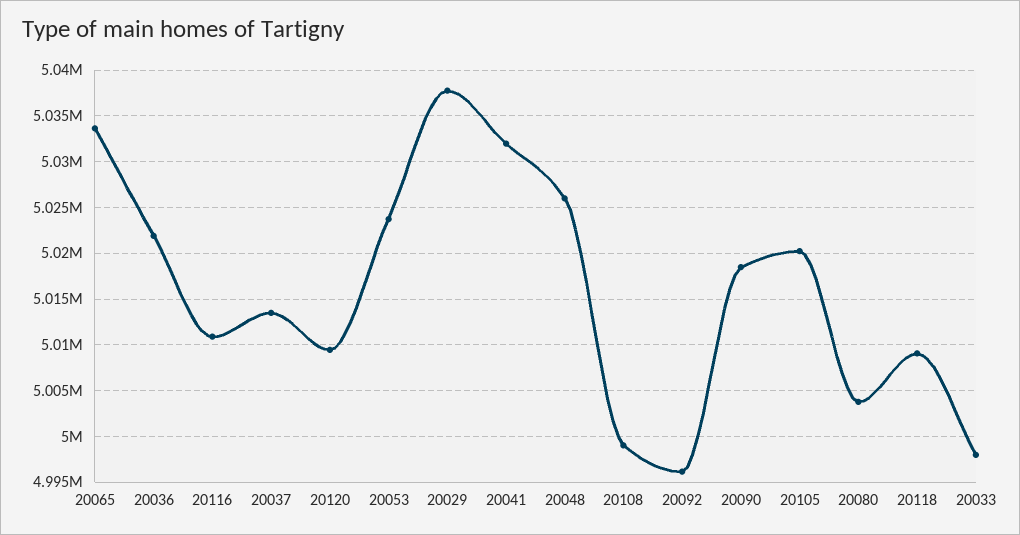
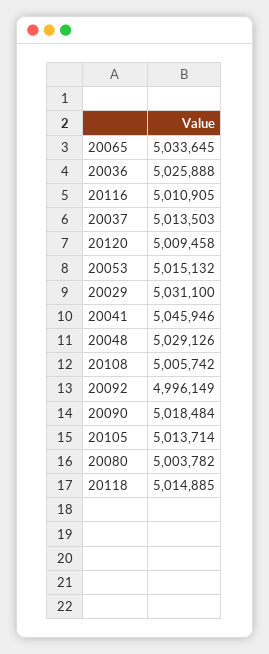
20036: 5022000 -> 5025888
20053: 5024000 -> 5015132
20029: 5038000 -> 5031100
20041: 5032000 -> 5045946
20048: 5026000 -> 5029126
20108: 4999000 -> 5005742
20105: 5020000 -> 5013714
20118: 5009000 -> 5014885
20033: 4998000 -> none

